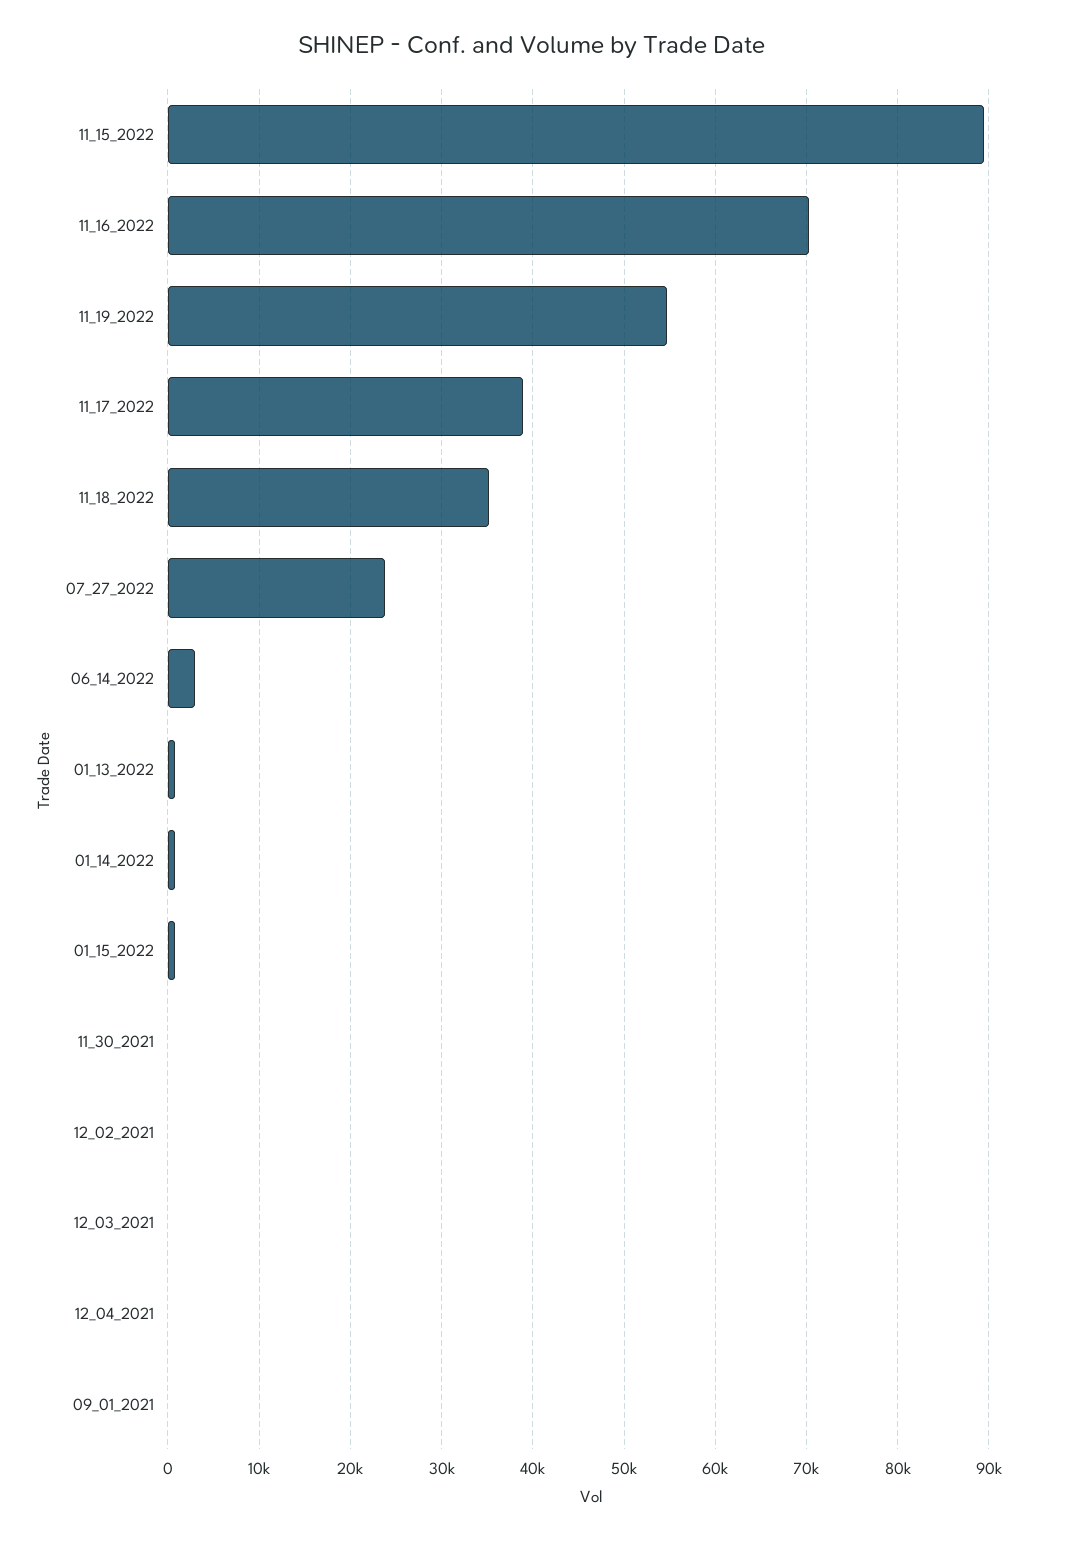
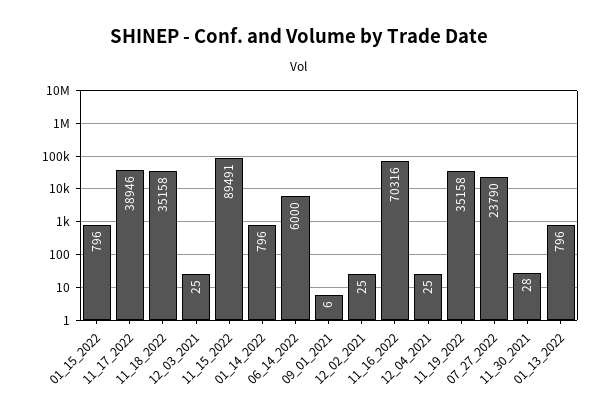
11_19_2022: 55000 -> 35158
06_14_2022: 3000 -> 6000

